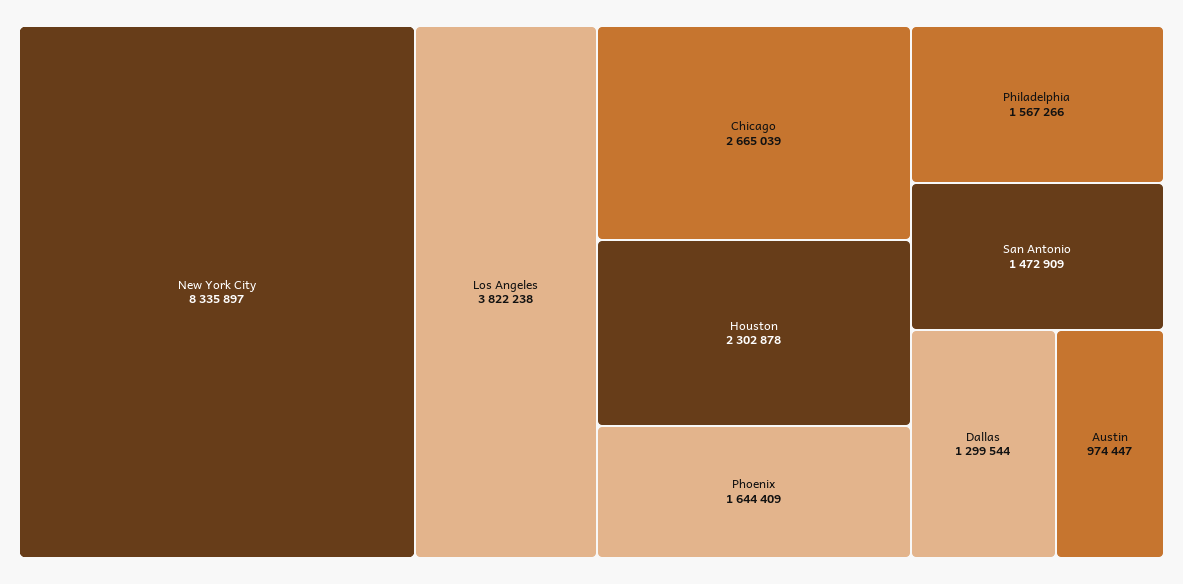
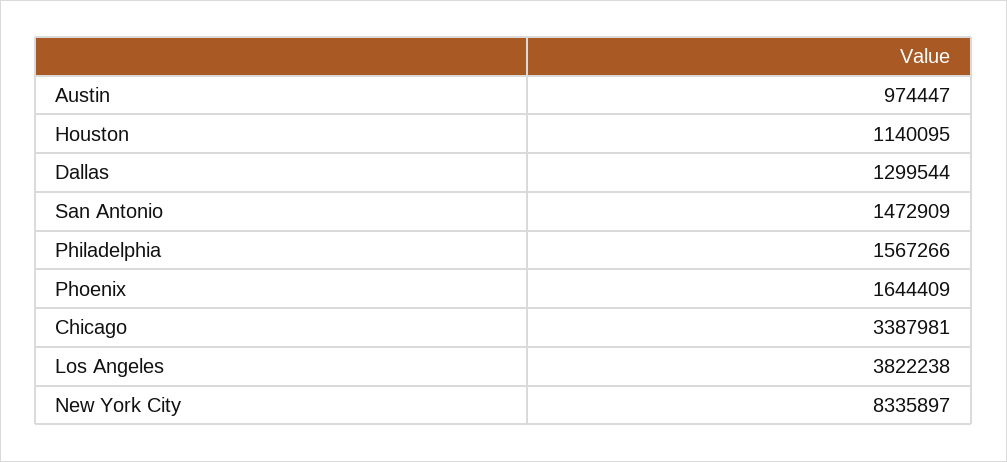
Chicago: 2665039 -> 3387981
Houston: 2302878 -> 1140095

